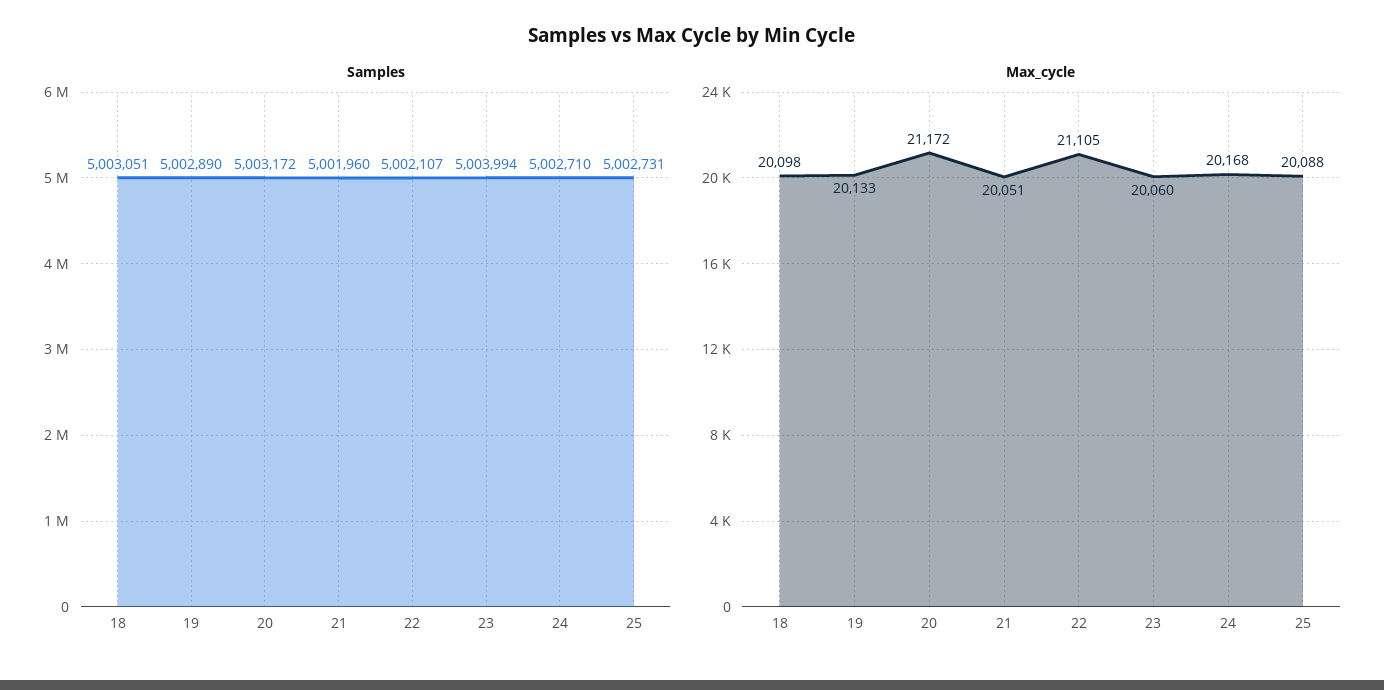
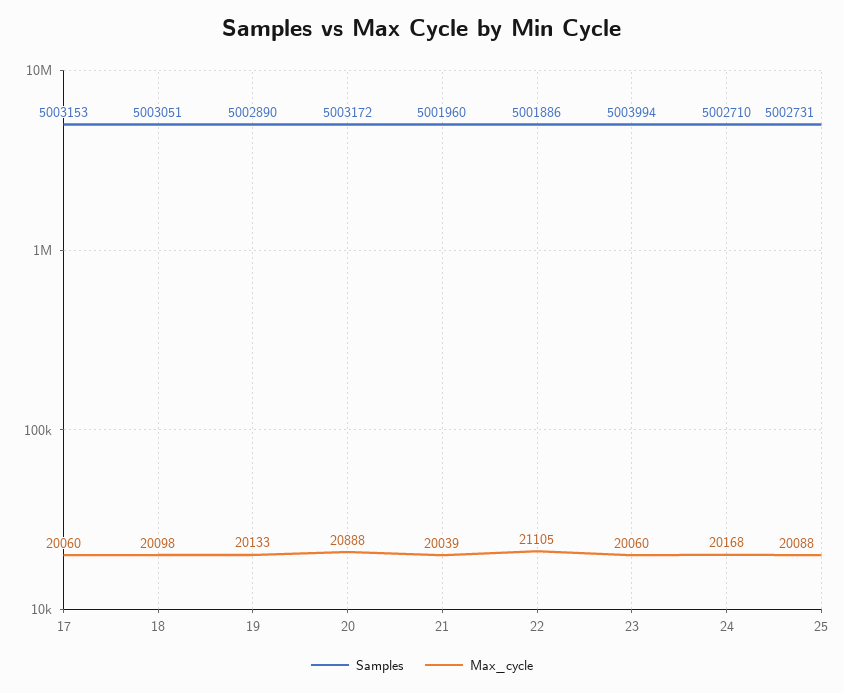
Samples, 22: 5002107 -> 5001886
Max_cycle, 20: 21172 -> 20888
Max_cycle, 21: 20051 -> 20039
Samples, 17: none -> 5003153
Max_cycle, 17: none -> 20060

